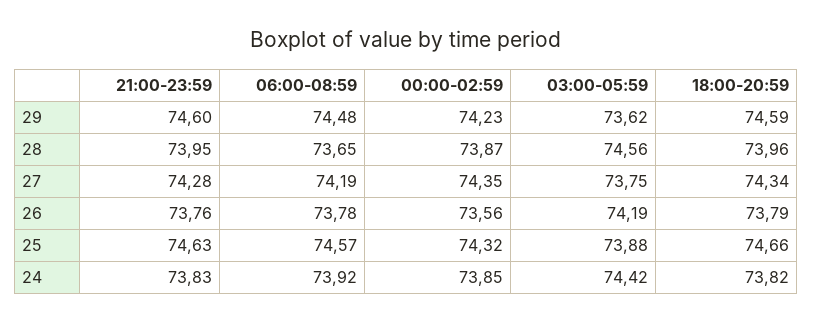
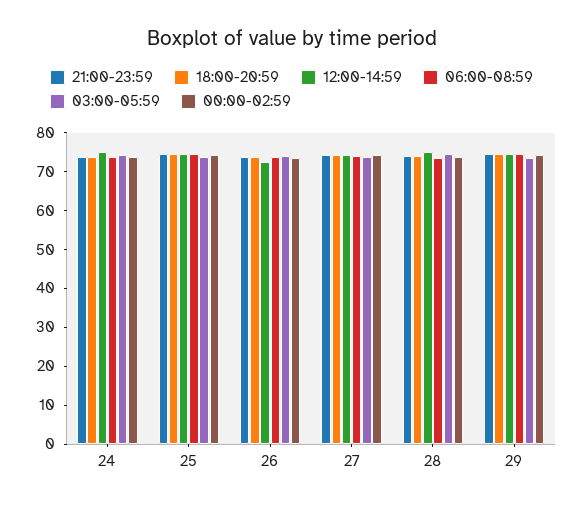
12:00-14:59, 24: none -> 75
12:00-14:59, 25: none -> 75
12:00-14:59, 26: none -> 72.5
12:00-14:59, 27: none -> 75
12:00-14:59, 28: none -> 75
12:00-14:59, 29: none -> 75

